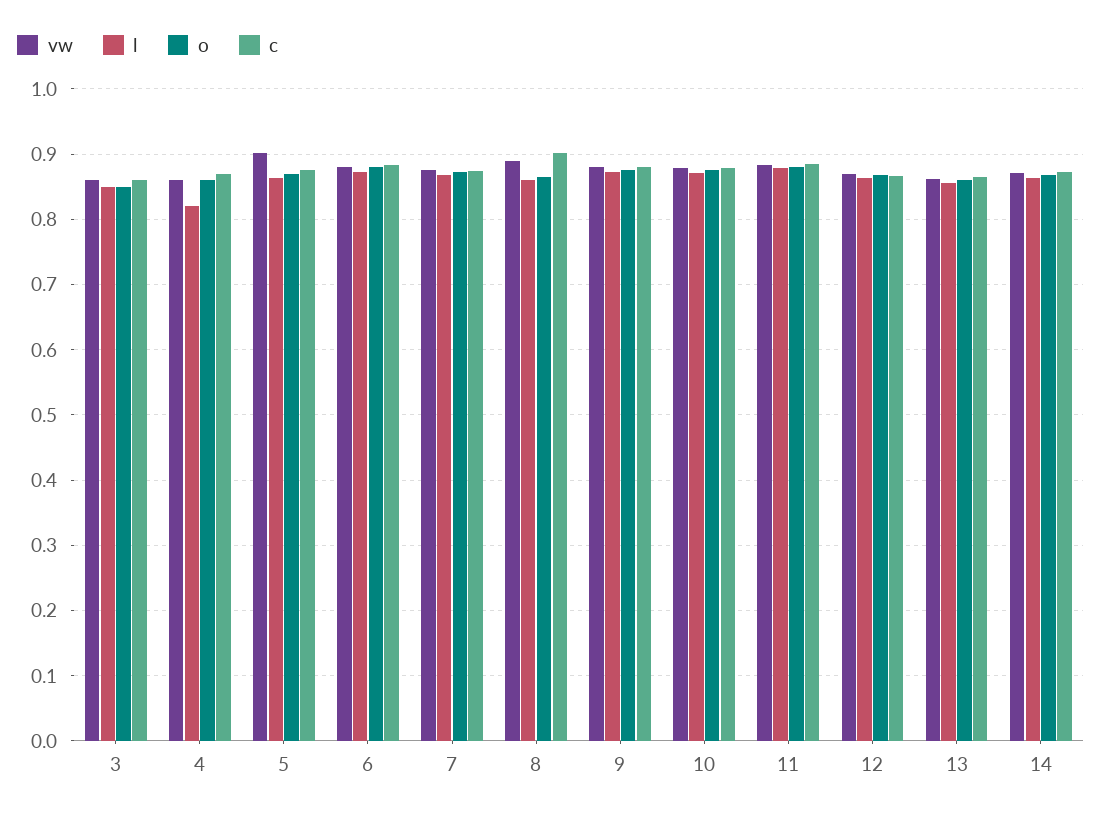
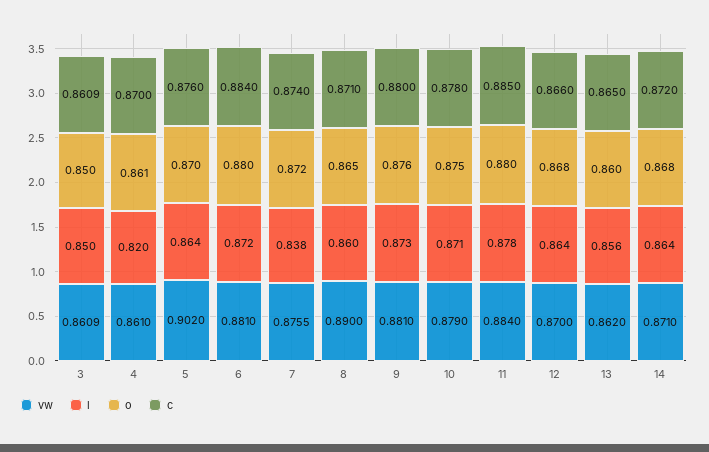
l, 7: 0.87 -> 0.838
c, 8: 0.9 -> 0.871

